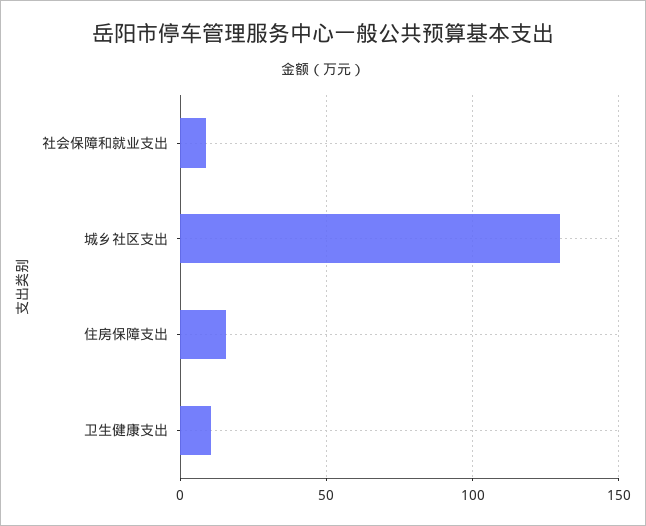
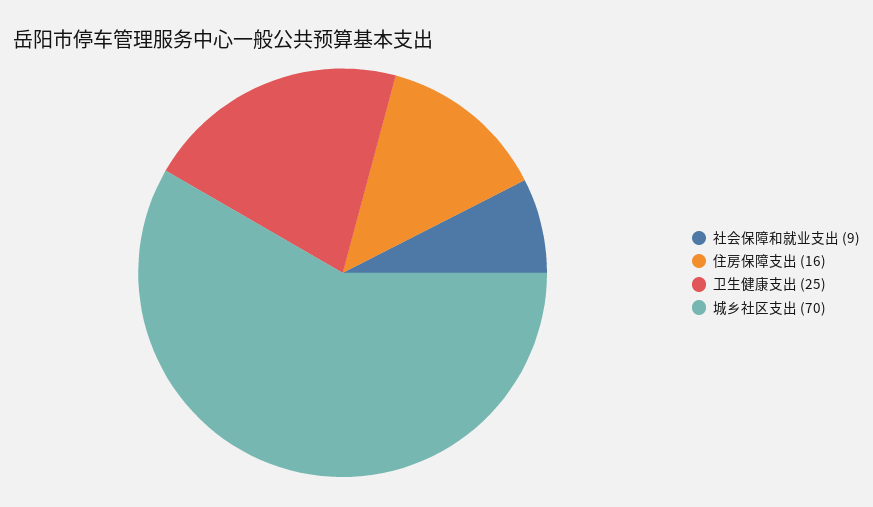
城乡社区支出: 130 -> 70
卫生健康支出: 10 -> 25

